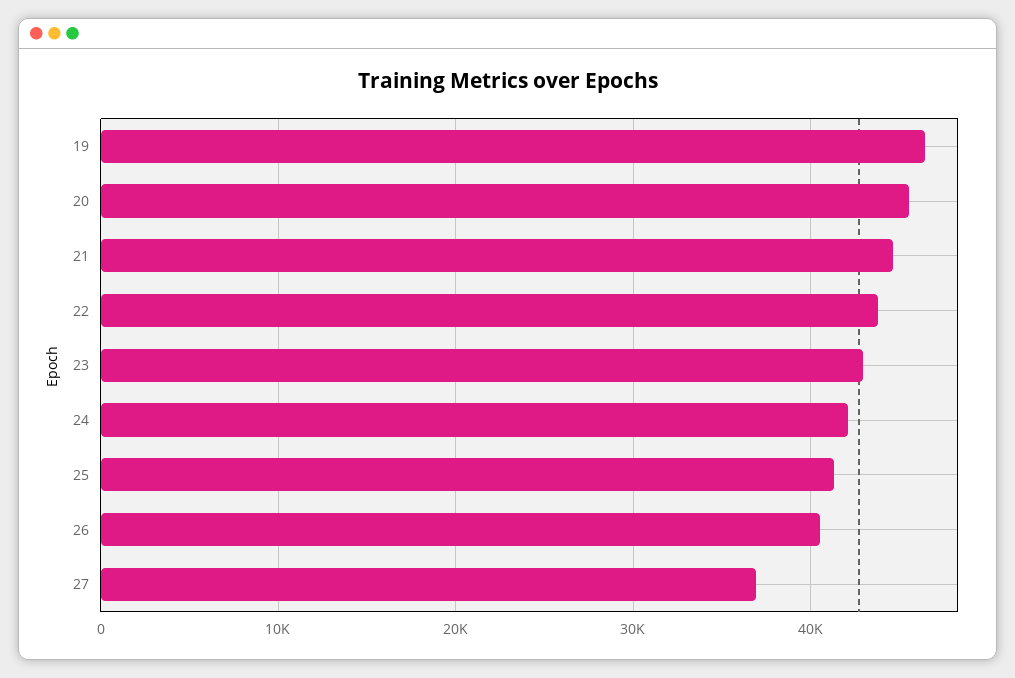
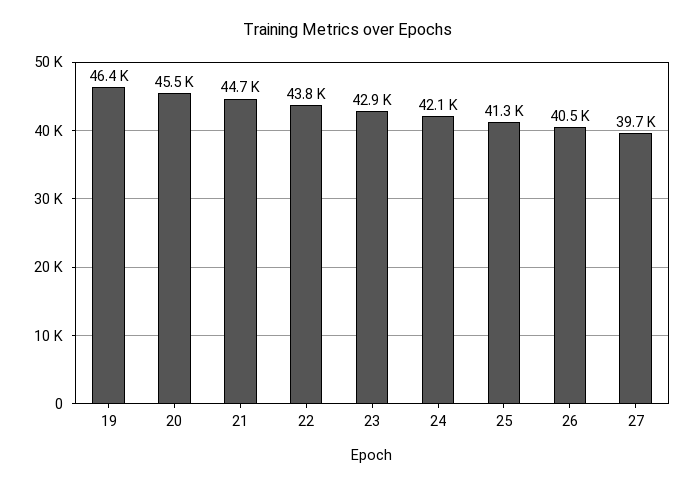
27: 37000 -> 39700

